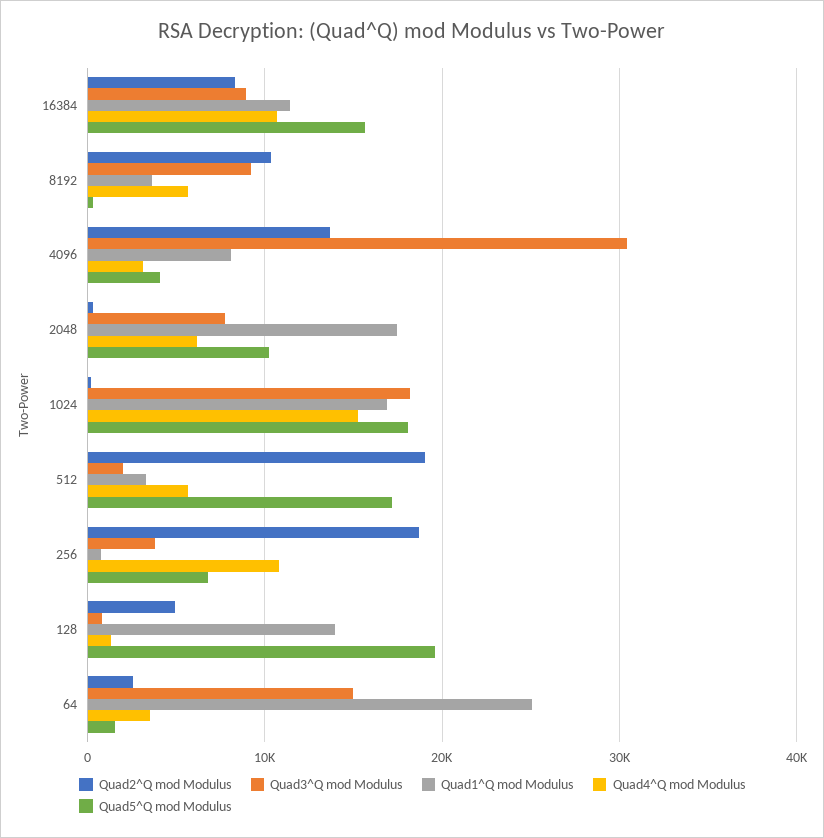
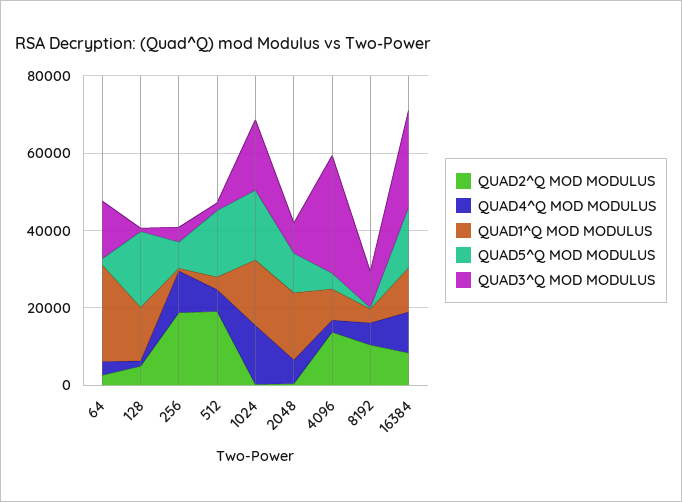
Quad3^Q mod Modulus, 16384: 9000 -> 25000

